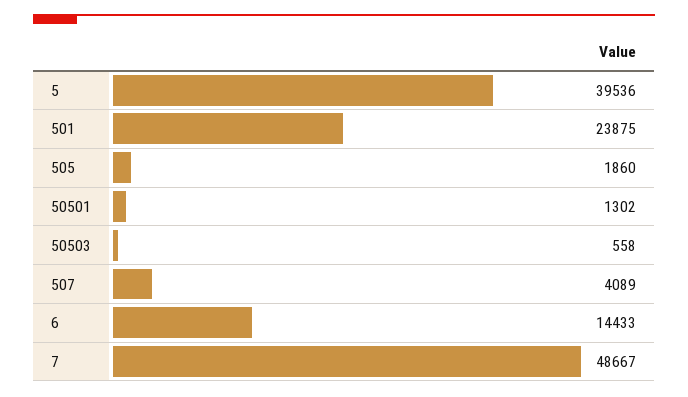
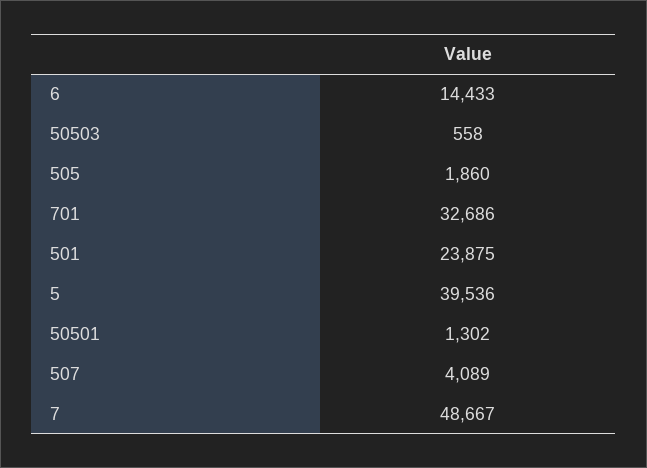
701: none -> 32686

